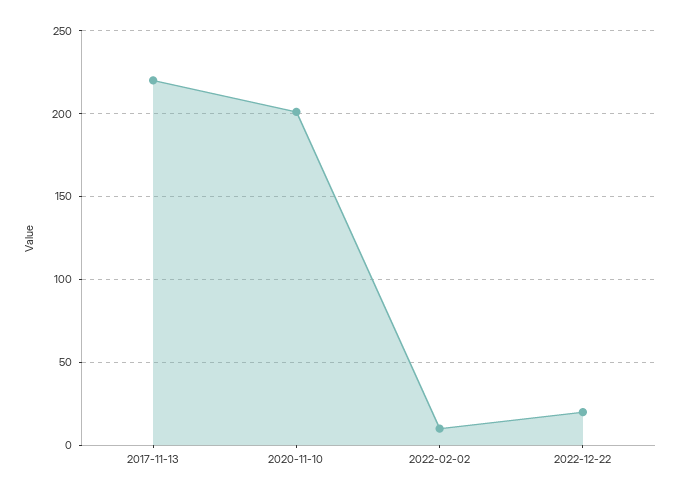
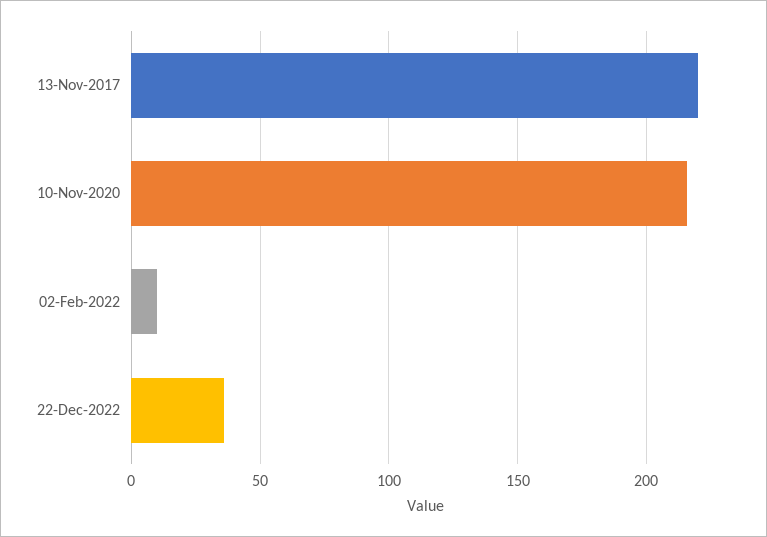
2020-11-10: 200 -> 215
2022-12-22: 20 -> 35

